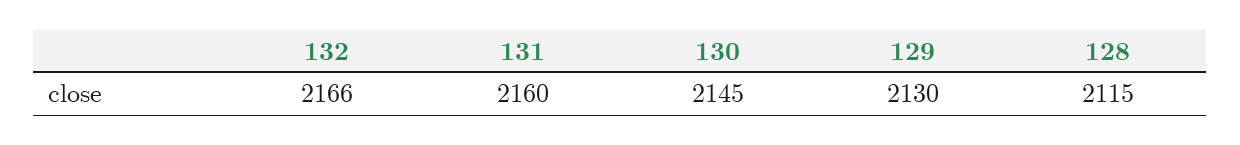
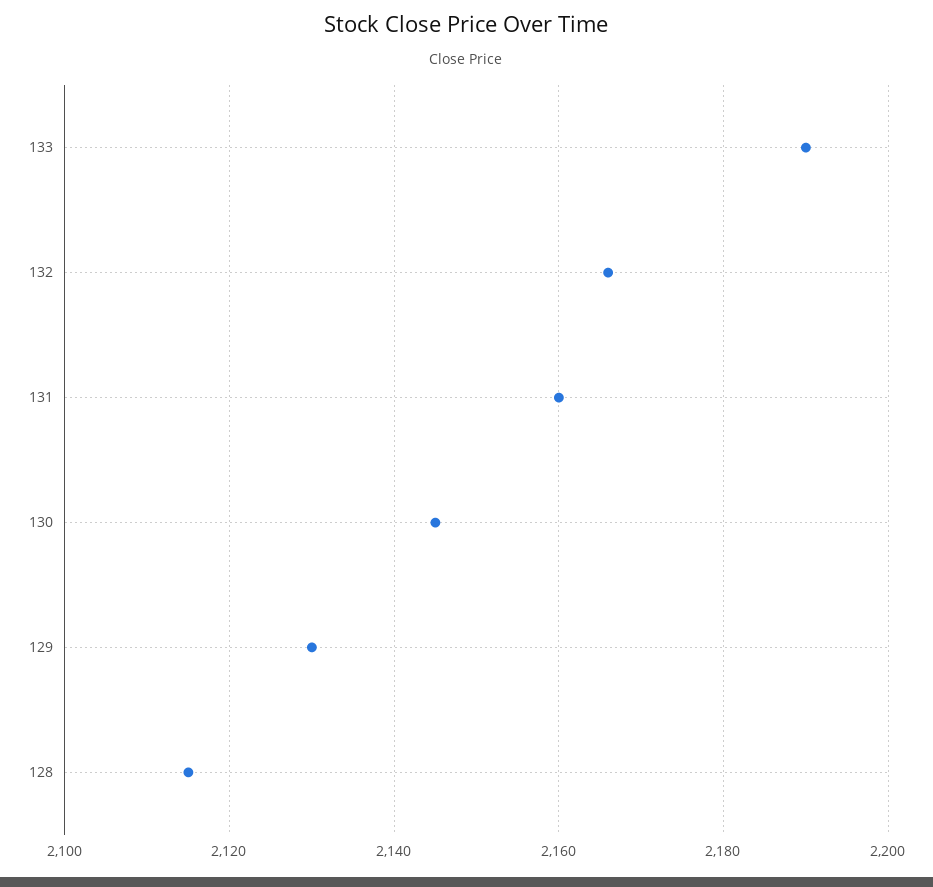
133: none -> 2190

